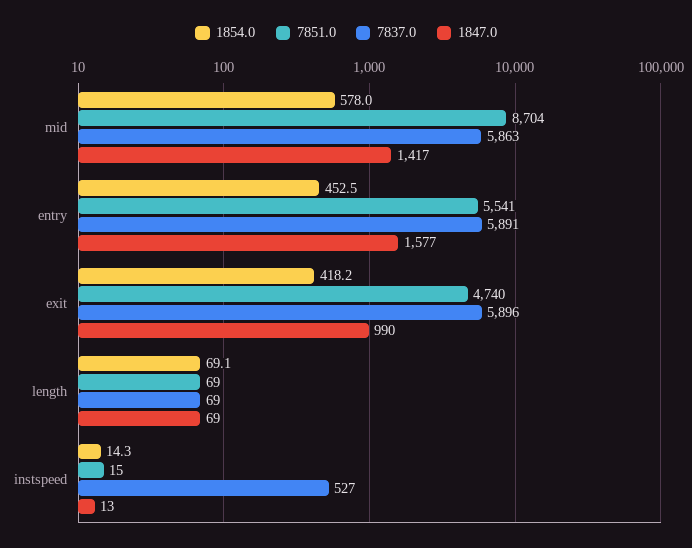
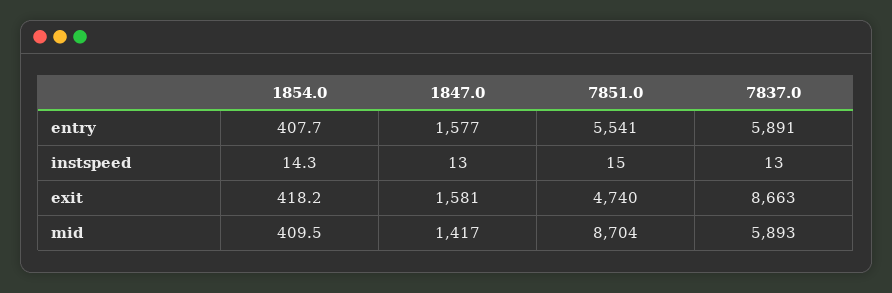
1854.0, mid: 578 -> 409.5
7837.0, mid: 5863 -> 5893
1854.0, entry: 452.5 -> 407.7
7837.0, exit: 5896 -> 8663
1847.0, exit: 990 -> 1581
1854.0, length: 69.1 -> none
7851.0, length: 69 -> none
7837.0, length: 69 -> none
1847.0, length: 69 -> none
7837.0, instspeed: 527 -> 13

